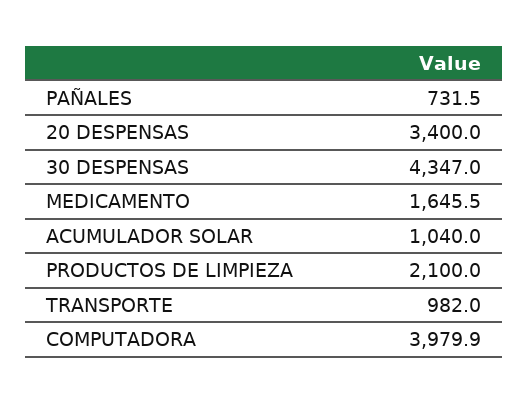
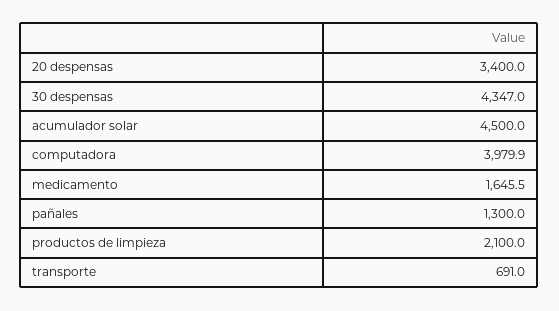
PAÑALES: 731.5 -> 1300
ACUMULADOR SOLAR: 1040 -> 4500
TRANSPORTE: 982 -> 691

